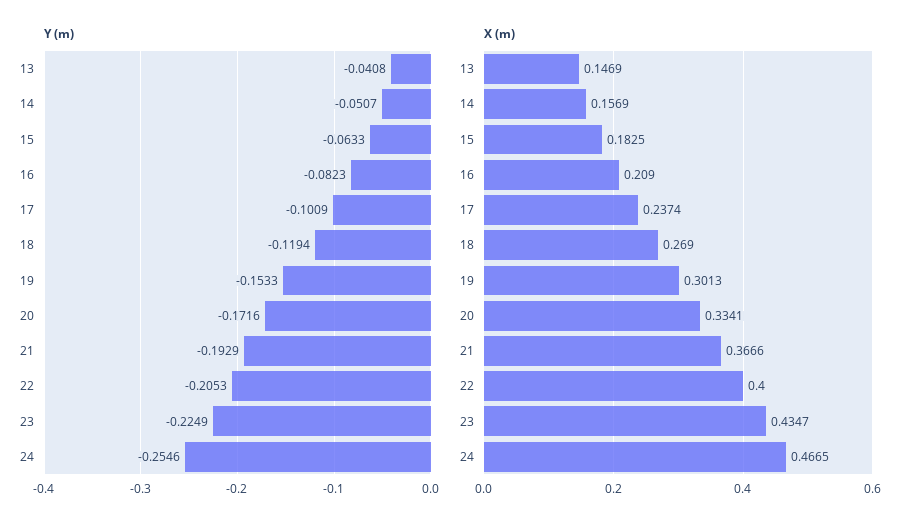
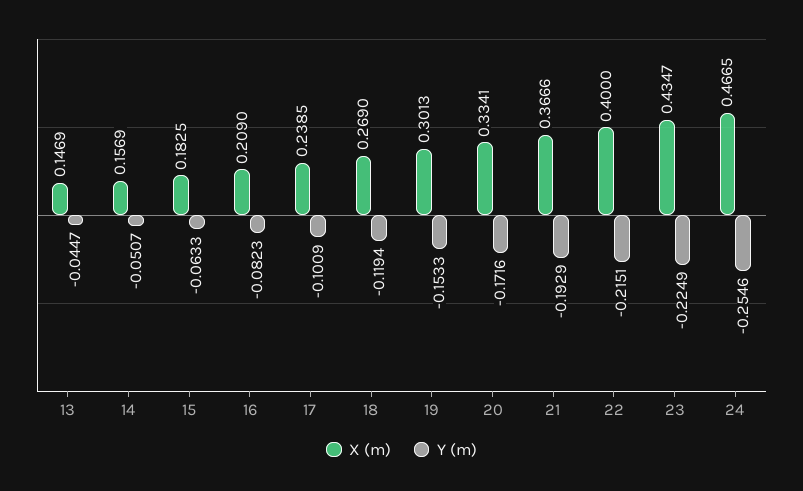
Y (m), 13: -0.0408 -> -0.0447
Y (m), 22: -0.2053 -> -0.2151
X (m), 17: 0.2374 -> 0.2385

